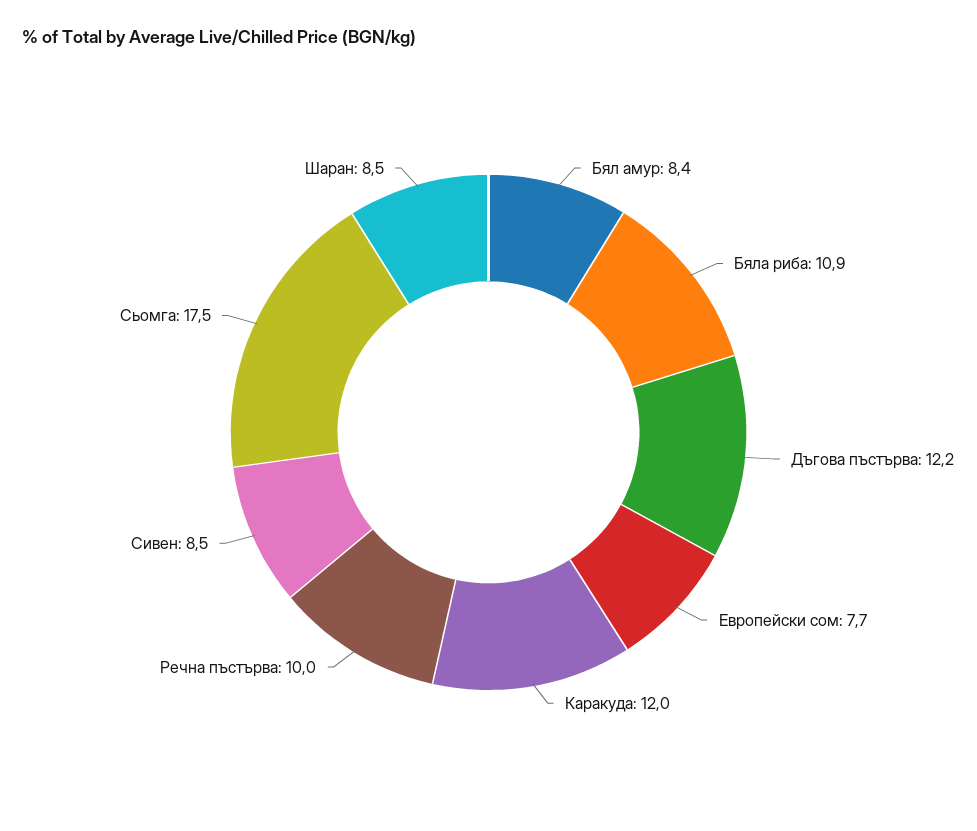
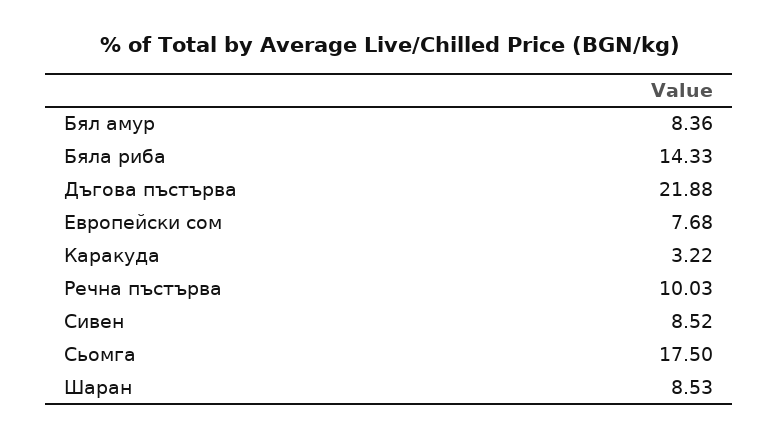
Бяла риба: 10.9 -> 14.33
Дъгова пъстърва: 12.2 -> 21.88
Каракуда: 12 -> 3.22

